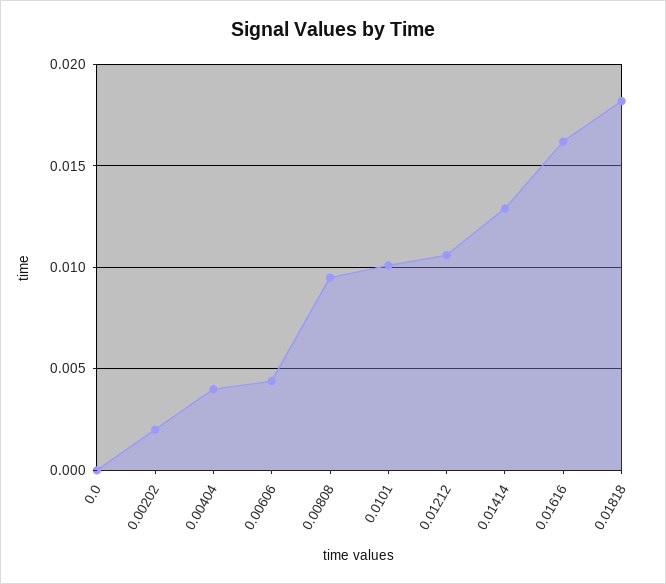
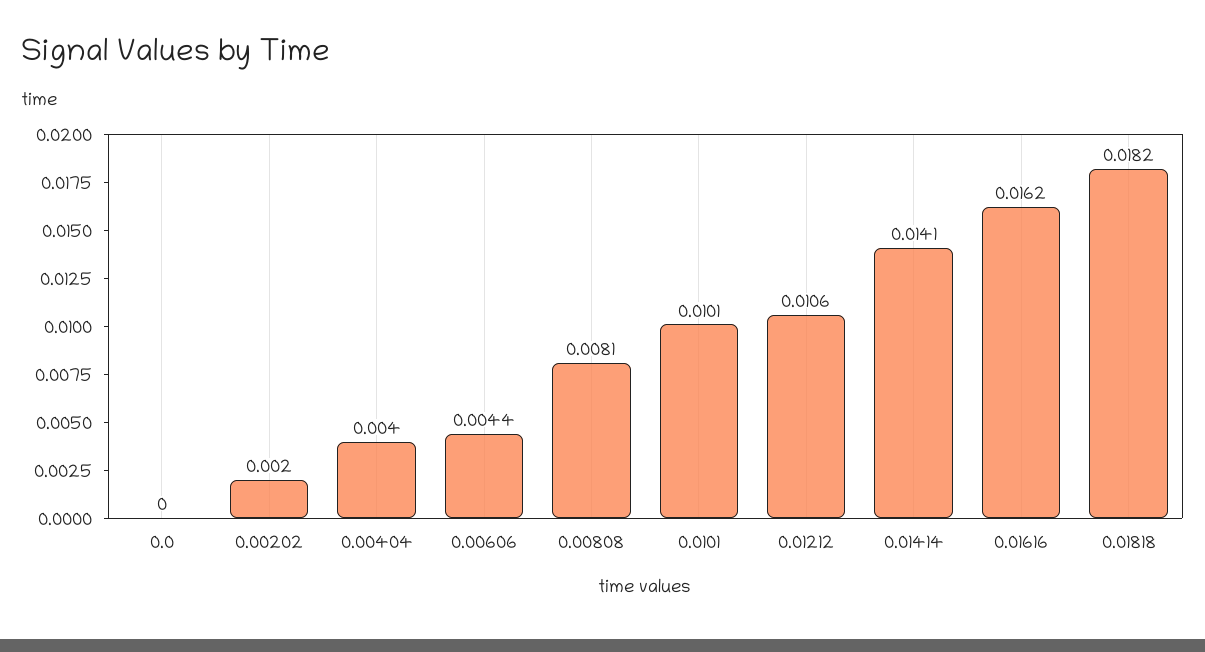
0.00808: 0.0095 -> 0.0081
0.01414: 0.013 -> 0.0141

